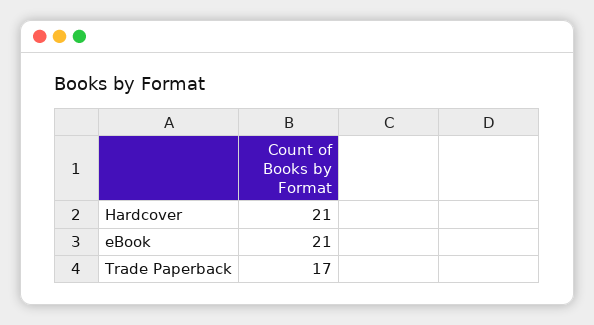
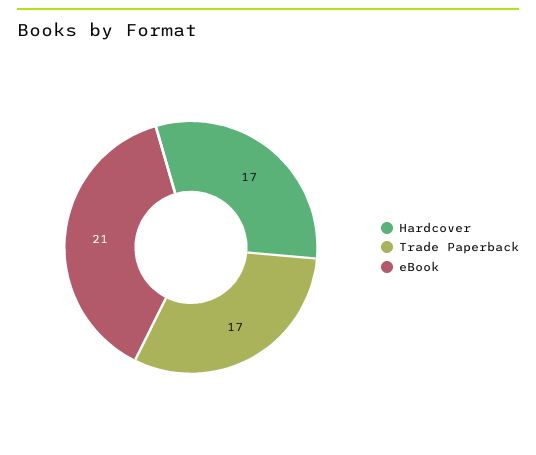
Hardcover: 21 -> 17

